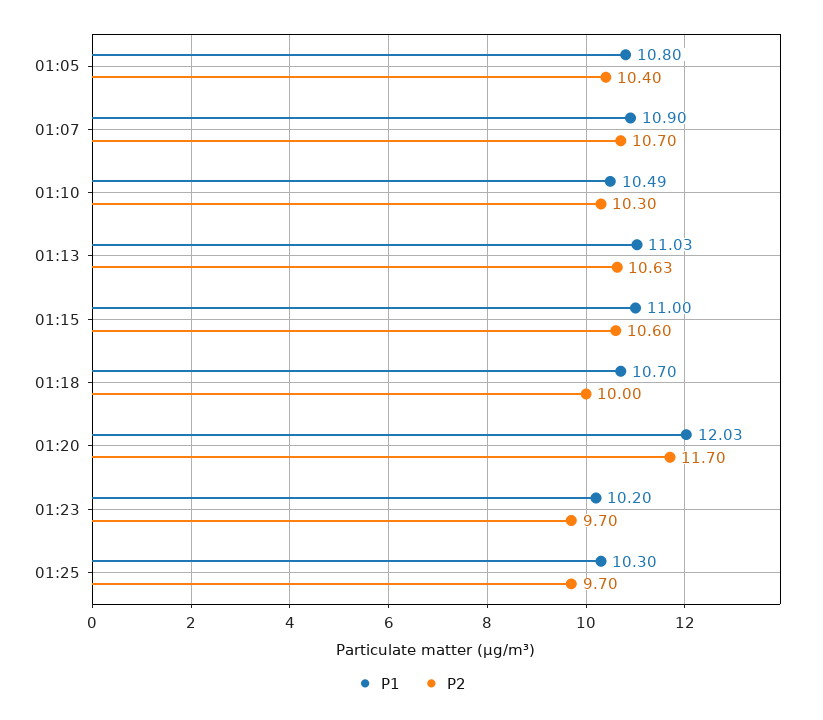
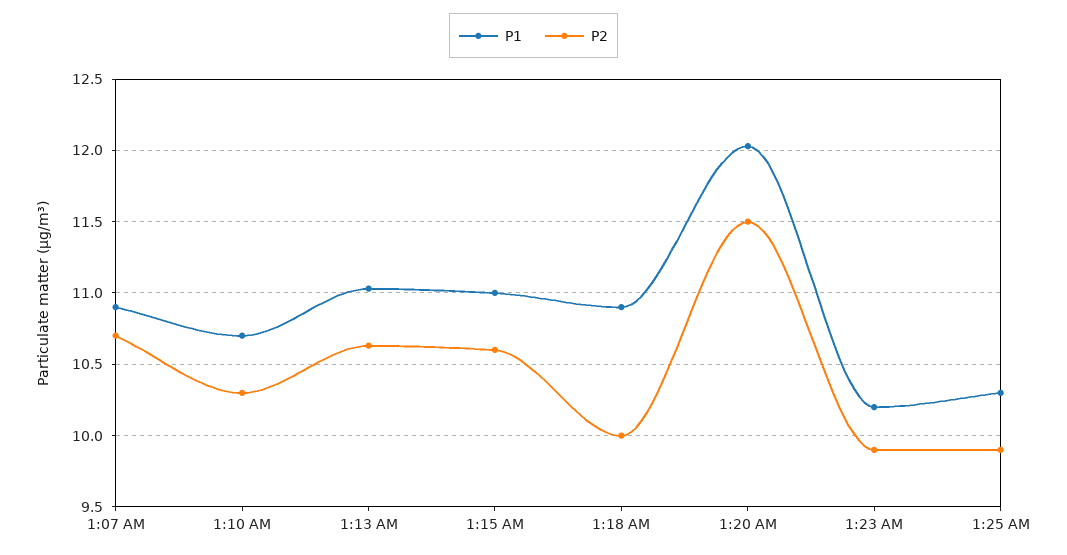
P1, 01:05: 10.8 -> none
P2, 01:05: 10.4 -> none
P1, 01:10: 10.49 -> 10.7
P1, 01:18: 10.7 -> 10.9
P2, 01:20: 11.7 -> 11.5
P2, 01:23: 9.7 -> 9.9
P2, 01:25: 9.7 -> 9.9

